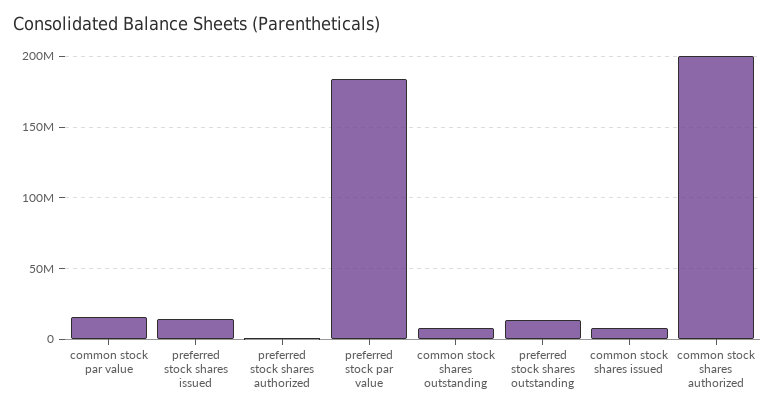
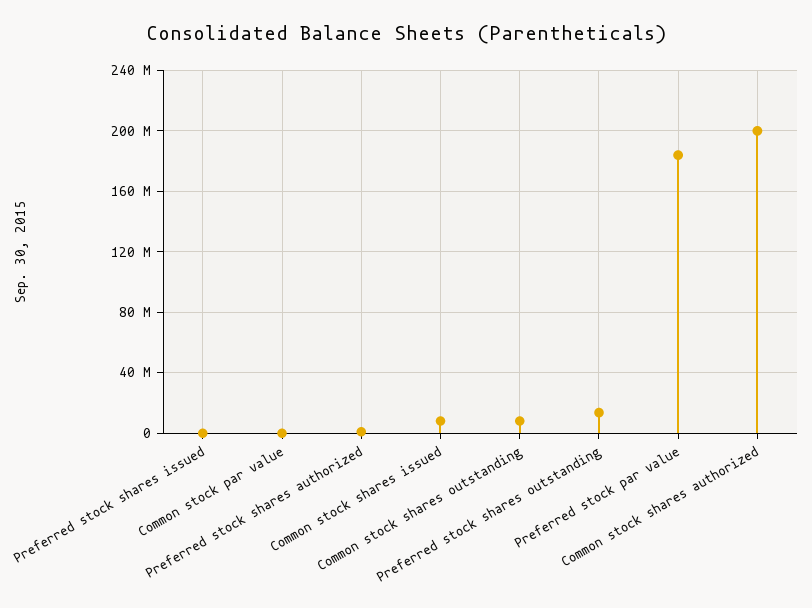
common stock par value: 15000000 -> 0
preferred stock shares issued: 15000000 -> 0

